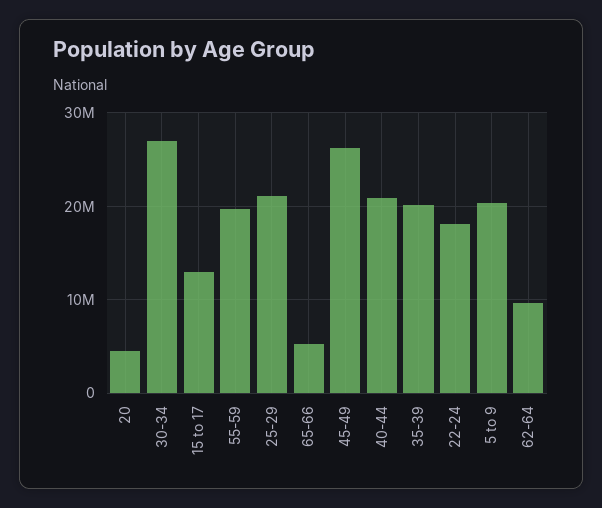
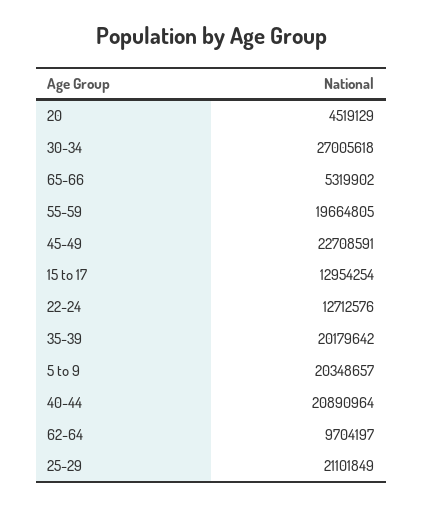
45-49: 26000000 -> 22708591
22-24: 18000000 -> 12712576

